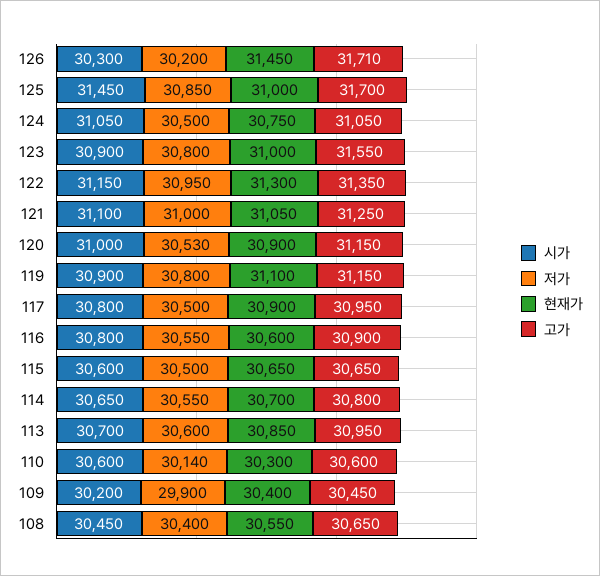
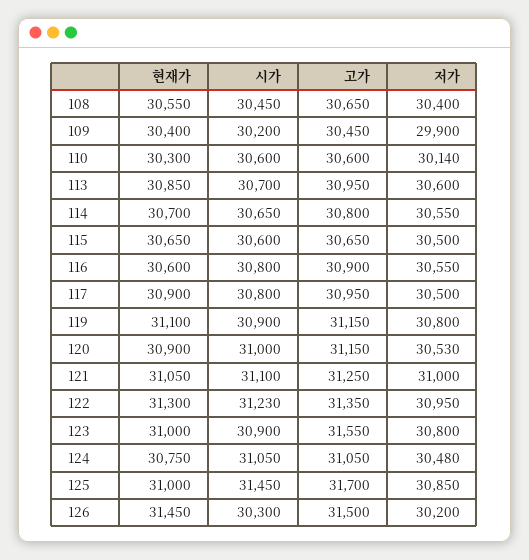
고가, 126: 31710 -> 31500
저가, 124: 30500 -> 30480
시가, 122: 31150 -> 31230

